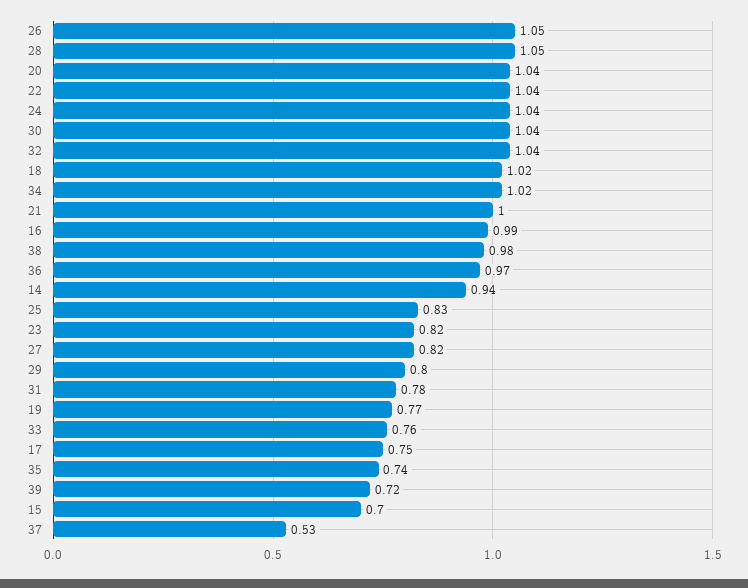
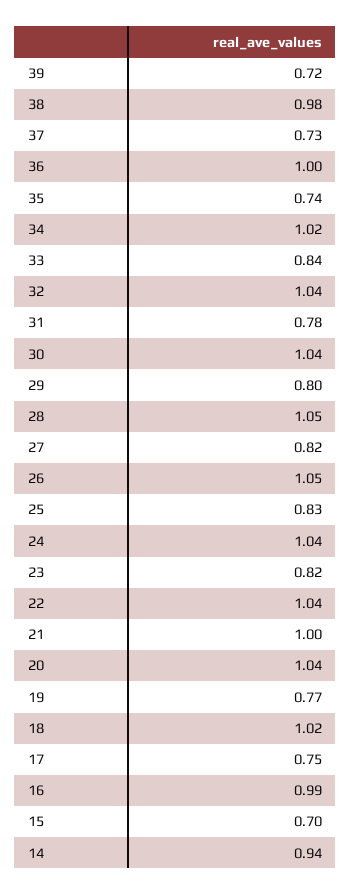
36: 0.97 -> 1
33: 0.76 -> 0.84
37: 0.53 -> 0.73

